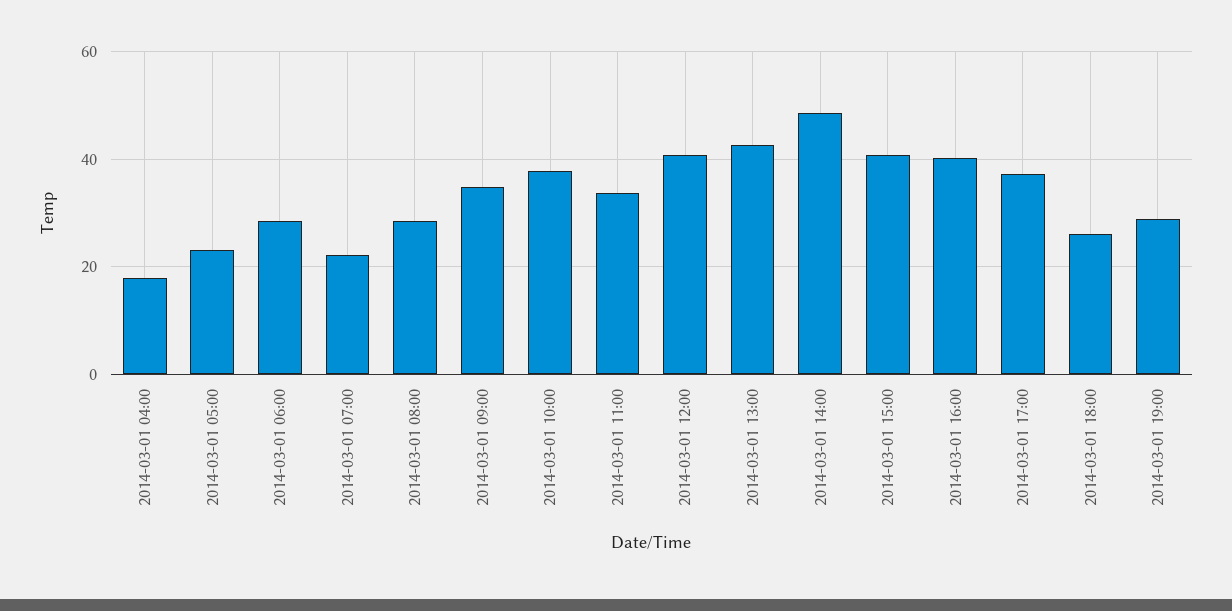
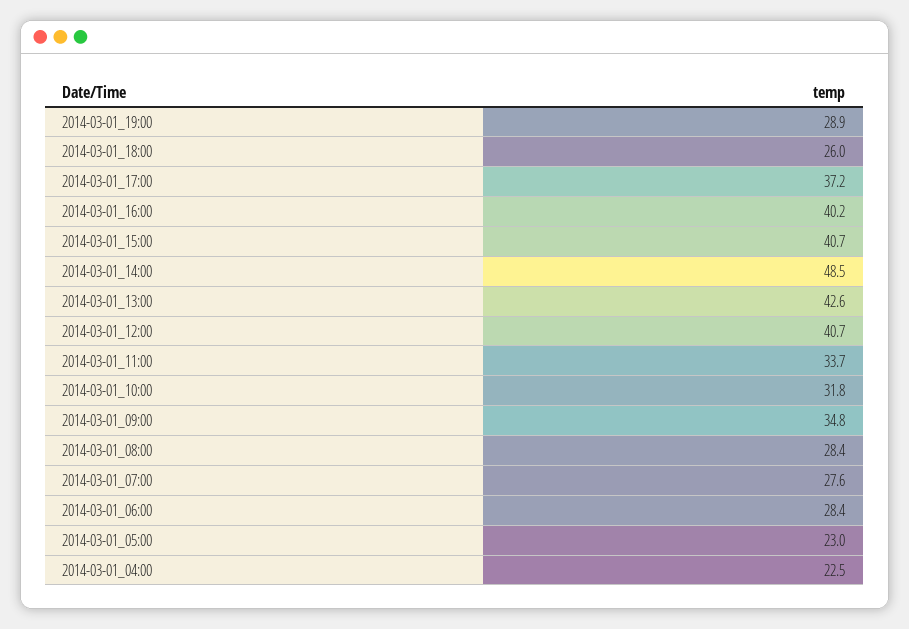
2014-03-01 04:00: 18 -> 22.5
2014-03-01 07:00: 22 -> 27.6
2014-03-01 10:00: 38 -> 31.8

